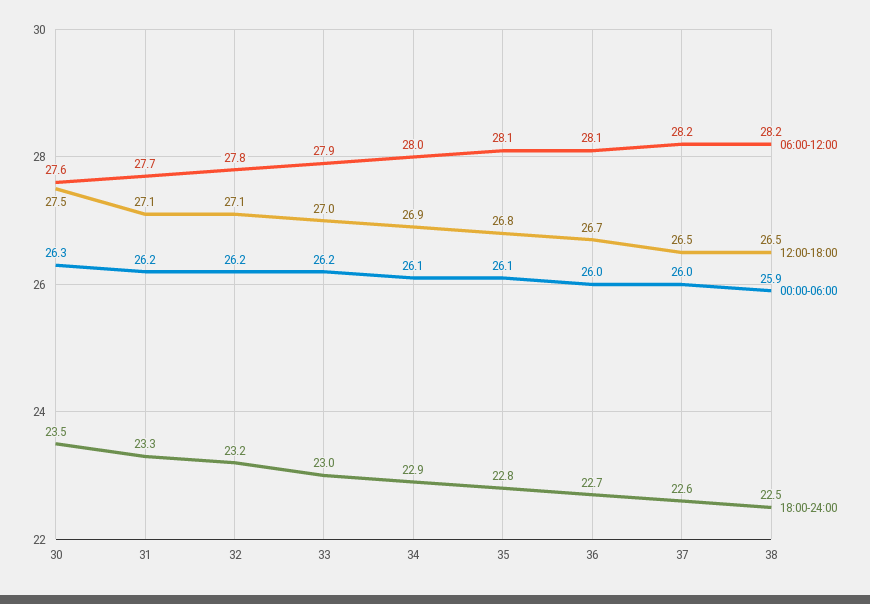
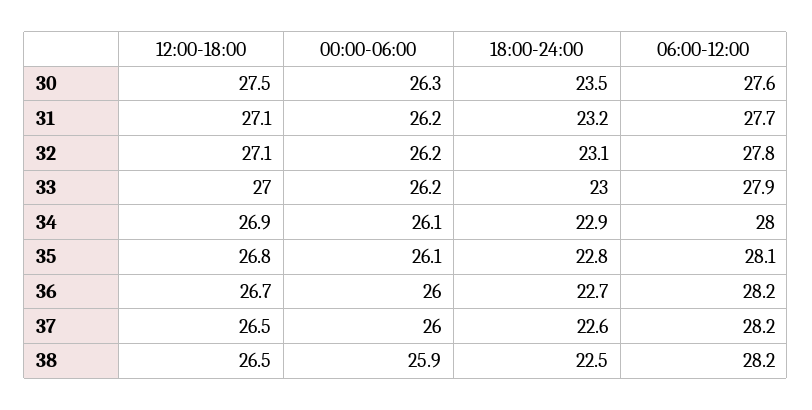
18:00-24:00, 31: 23.3 -> 23.2
18:00-24:00, 32: 23.2 -> 23.1
06:00-12:00, 36: 28.1 -> 28.2

